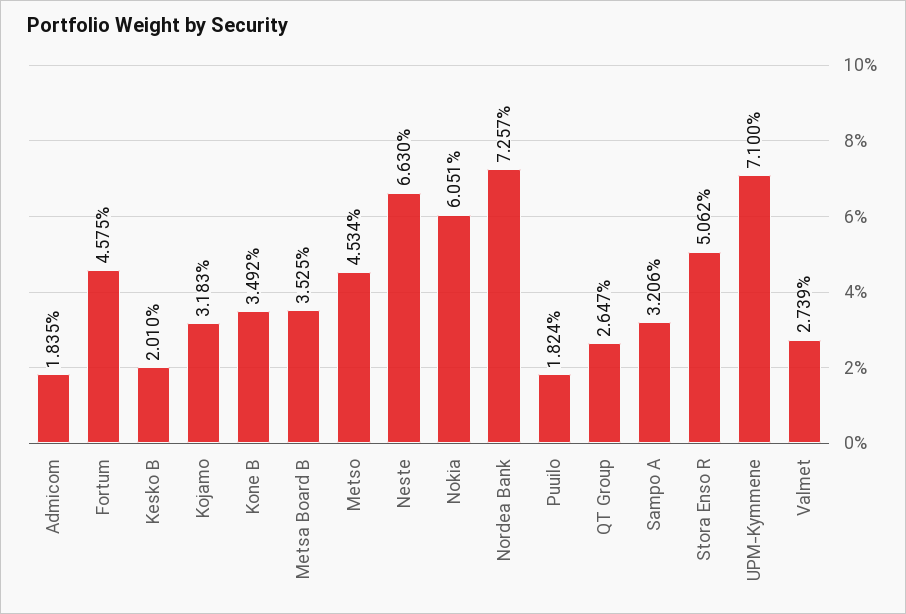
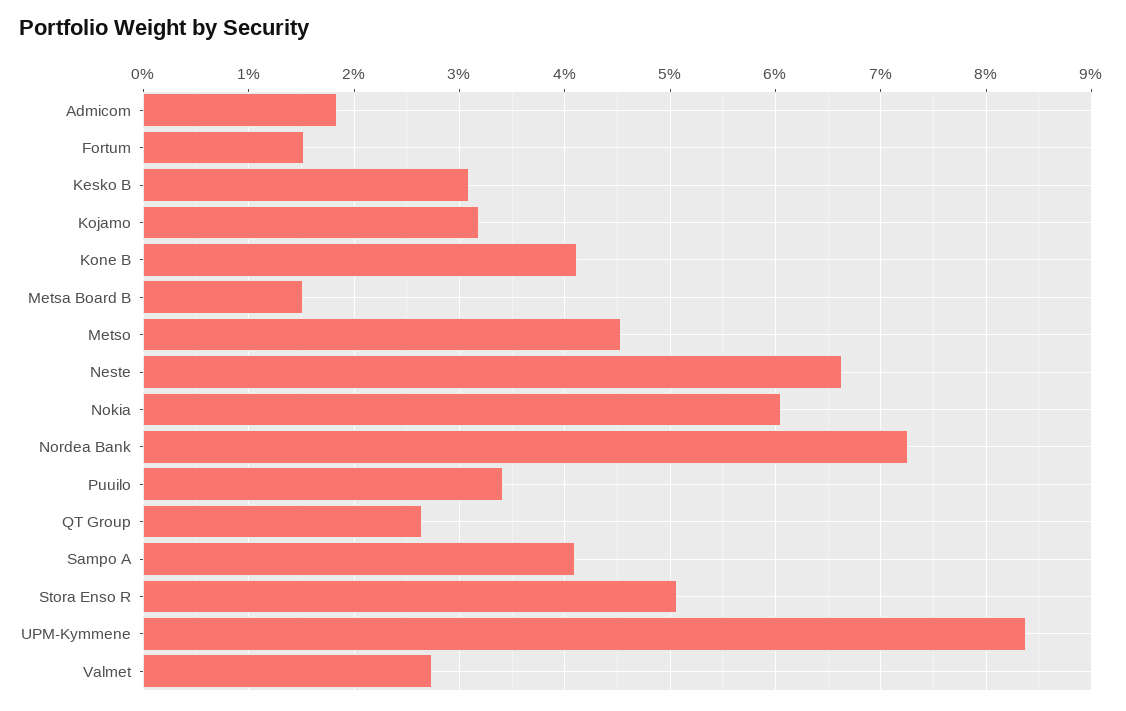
Fortum: 4.575 -> 1.5
Kesko B: 2.01 -> 3.1
Kone B: 3.492 -> 4.1
Metsa Board B: 3.525 -> 1.5
Puuilo: 1.824 -> 3.4
Sampo A: 3.206 -> 4.1
UPM-Kymmene: 7.1 -> 8.4

